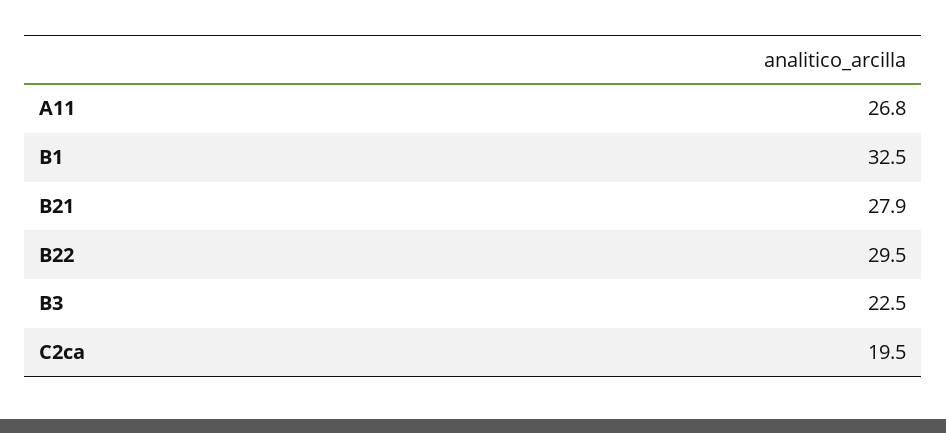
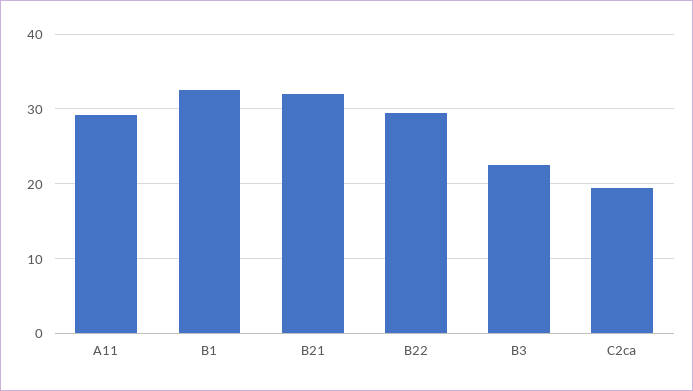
A11: 26.8 -> 29
B21: 27.9 -> 32

